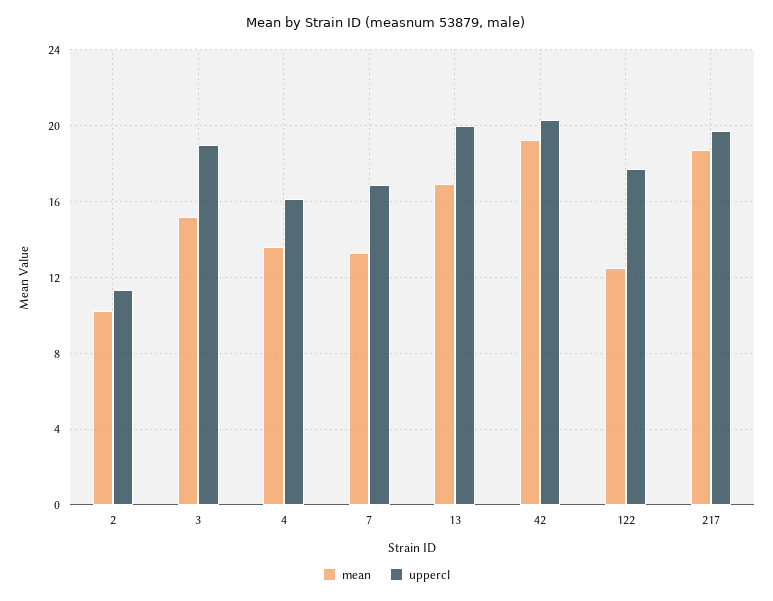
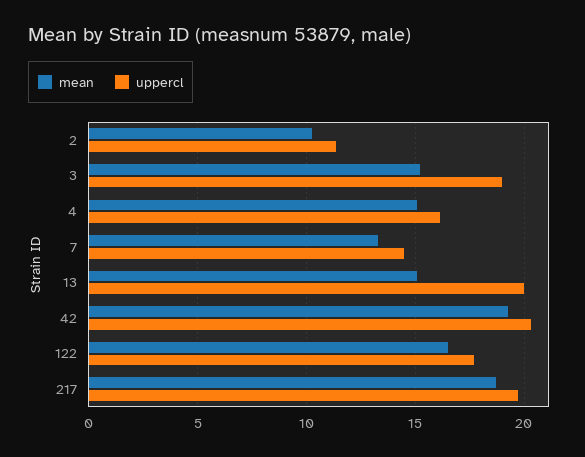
mean, 4: 13.5 -> 15
uppercl, 7: 17 -> 14.5
mean, 13: 17 -> 15
mean, 122: 12.5 -> 16.5

